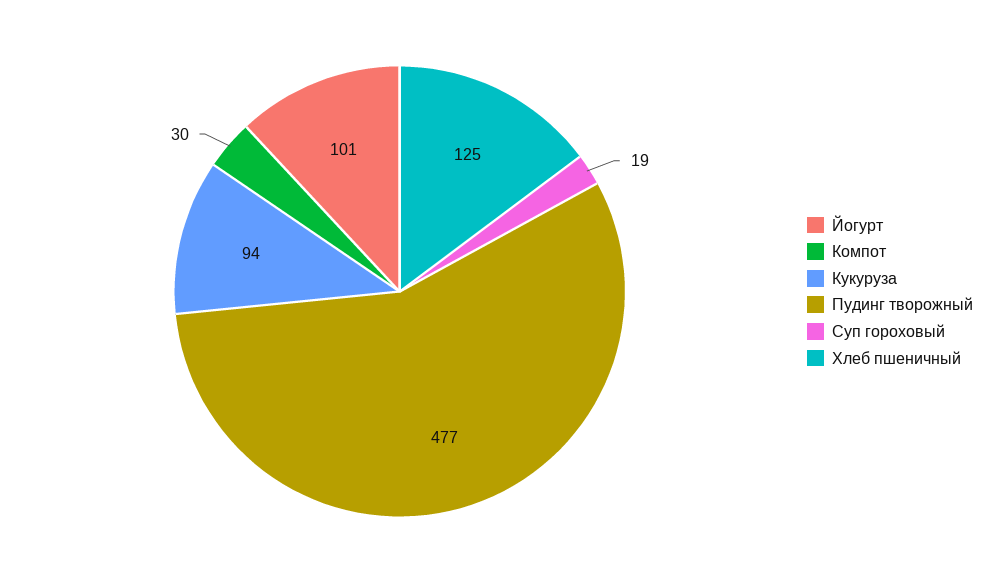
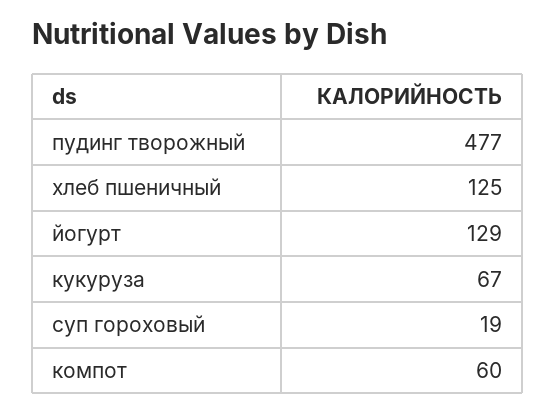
Йогурт: 101 -> 129
Компот: 30 -> 60
Кукуруза: 94 -> 67

